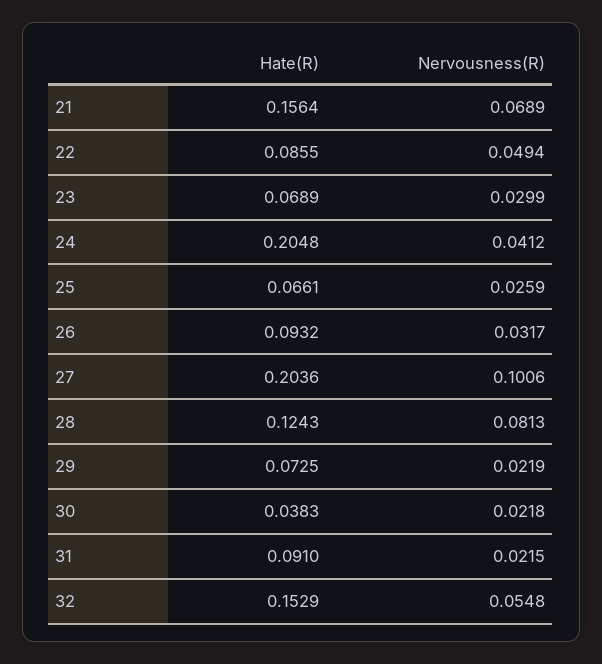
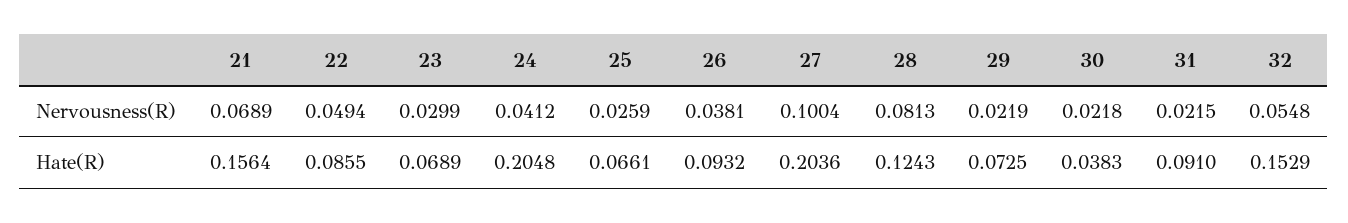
Nervousness(R), 26: 0.0317 -> 0.0381
Nervousness(R), 27: 0.1006 -> 0.1004

